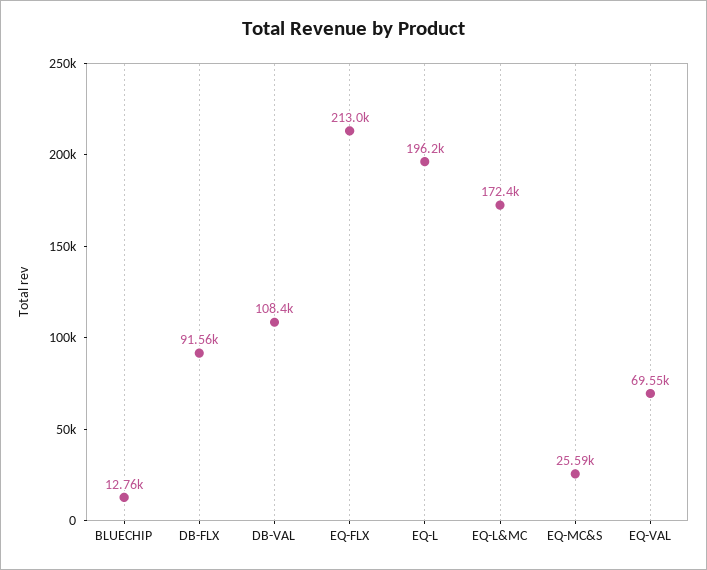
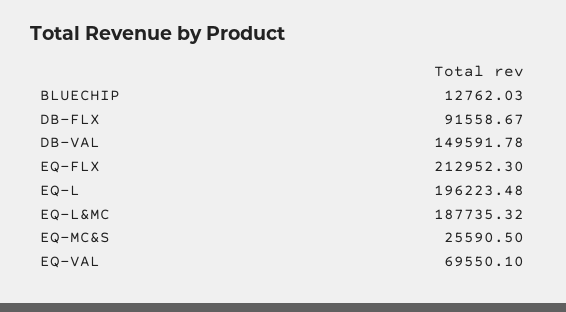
DB-VAL: 108400 -> 149591.78
EQ-L&MC: 172400 -> 187735.32

